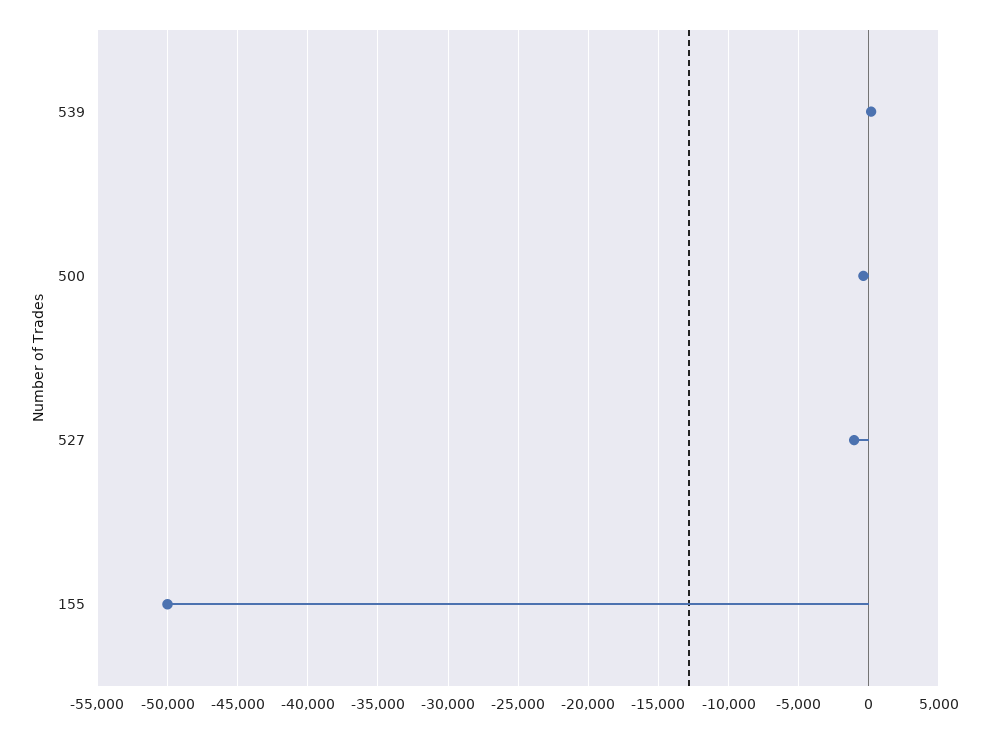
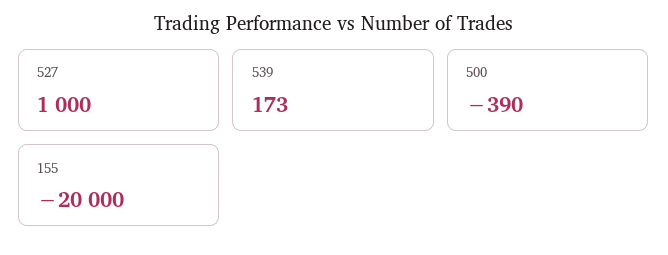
527: -1000 -> 1000
155: -50000 -> -20000

